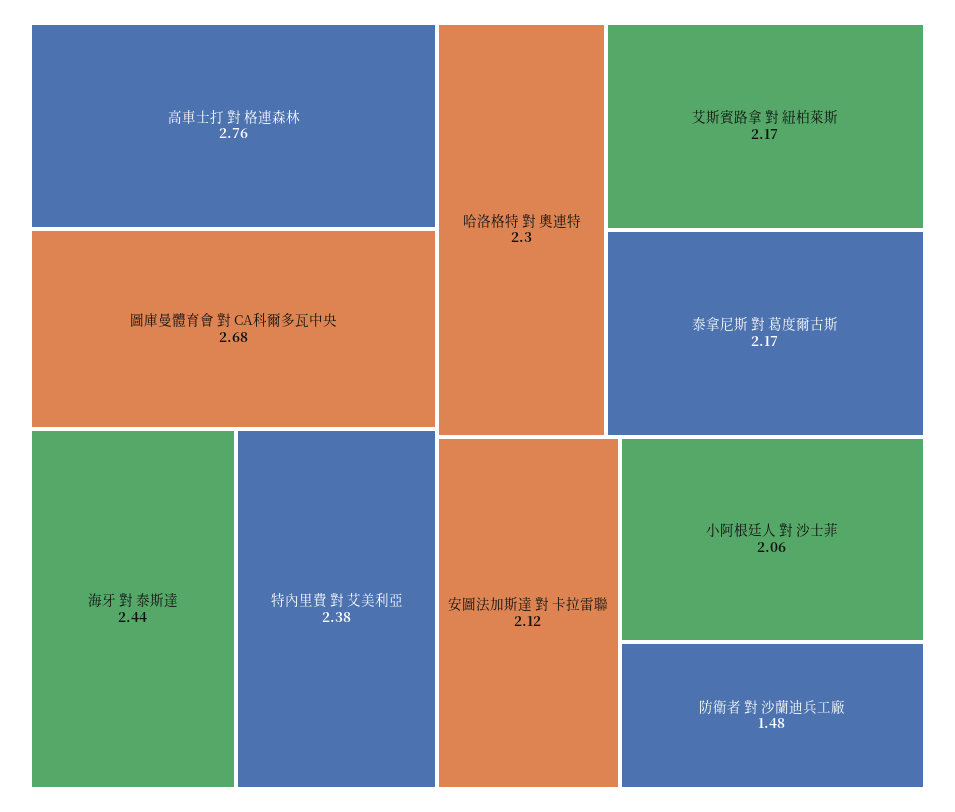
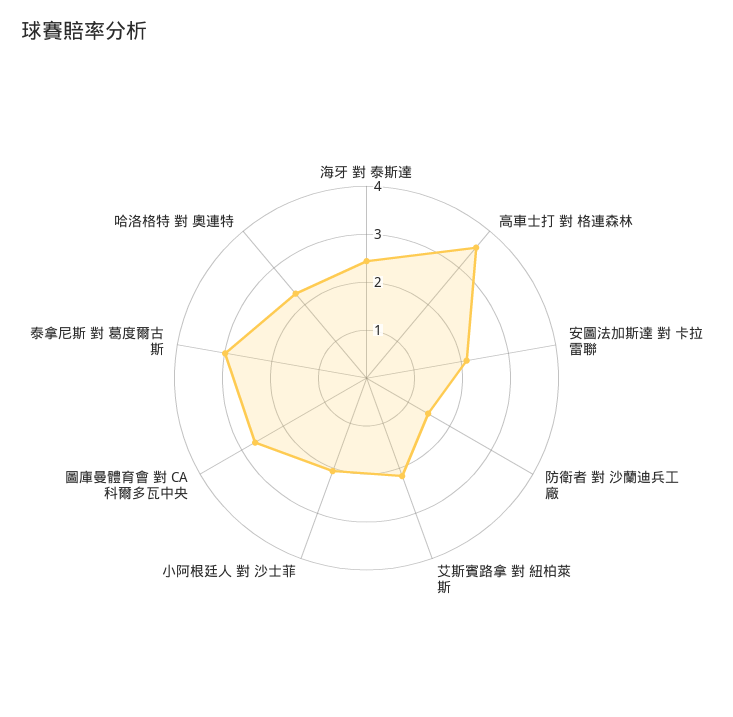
高車士打 對 格連森林: 2.76 -> 3.6
特內里費 對 艾美利亞: 2.38 -> none
泰拿尼斯 對 葛度爾古斯: 2.17 -> 3

